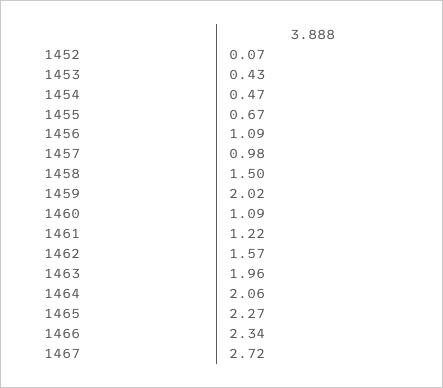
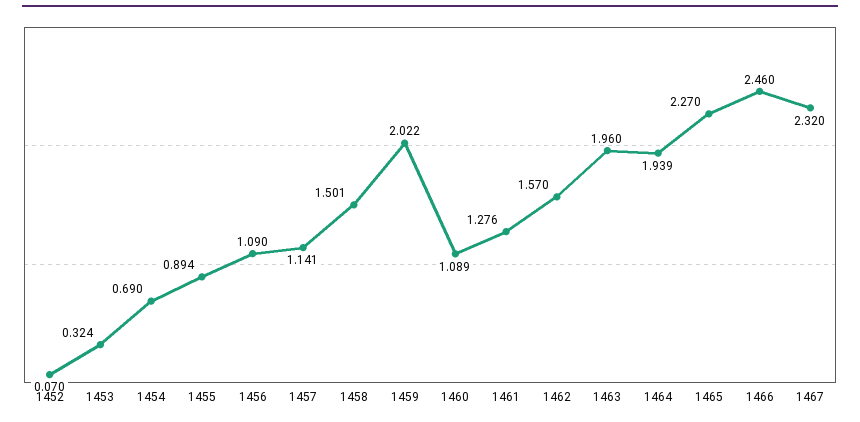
1453: 0.43 -> 0.324
1454: 0.47 -> 0.69
1455: 0.67 -> 0.894
1457: 0.98 -> 1.141
1461: 1.22 -> 1.276
1464: 2.06 -> 1.939
1466: 2.34 -> 2.46
1467: 2.72 -> 2.32

